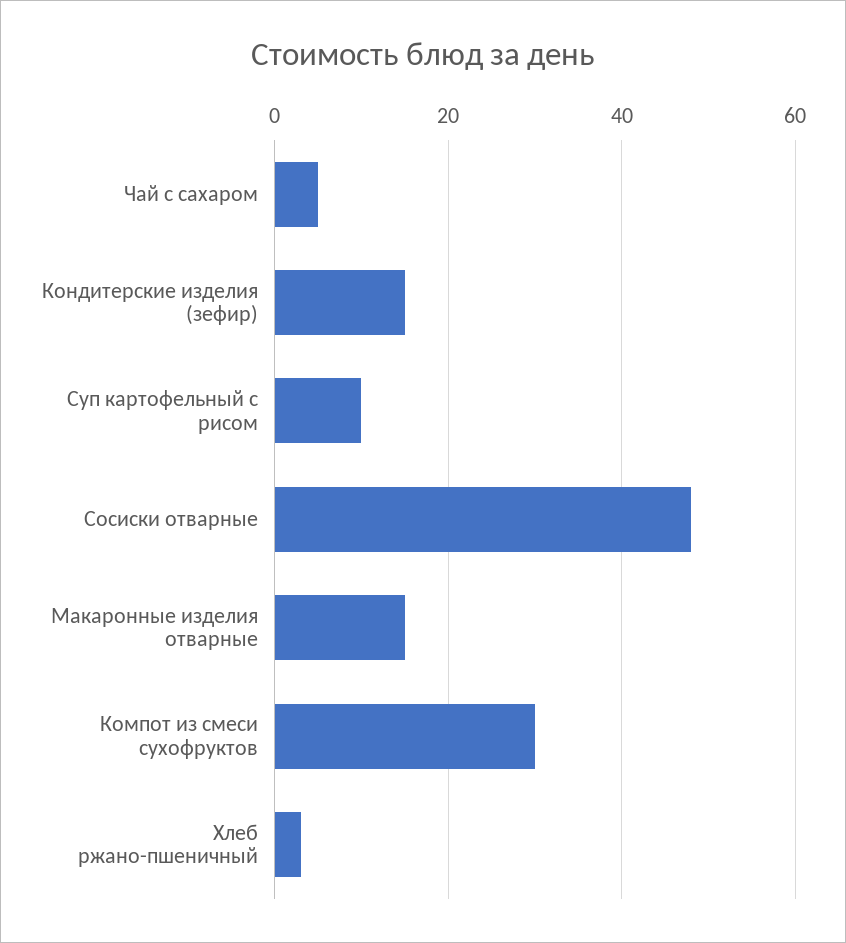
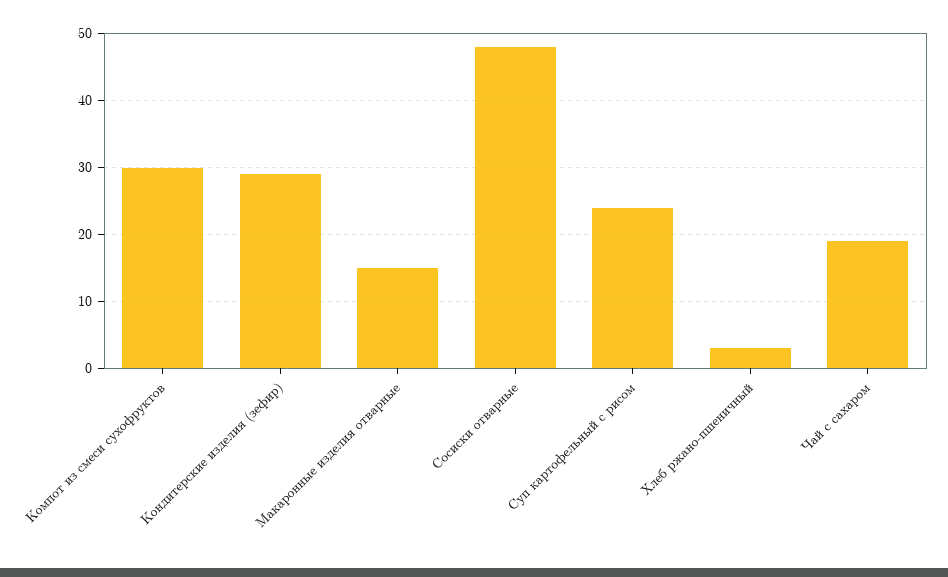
Чай с сахаром: 5 -> 19
Кондитерские изделия (зефир): 15 -> 29
Суп картофельный с рисом: 10 -> 24

